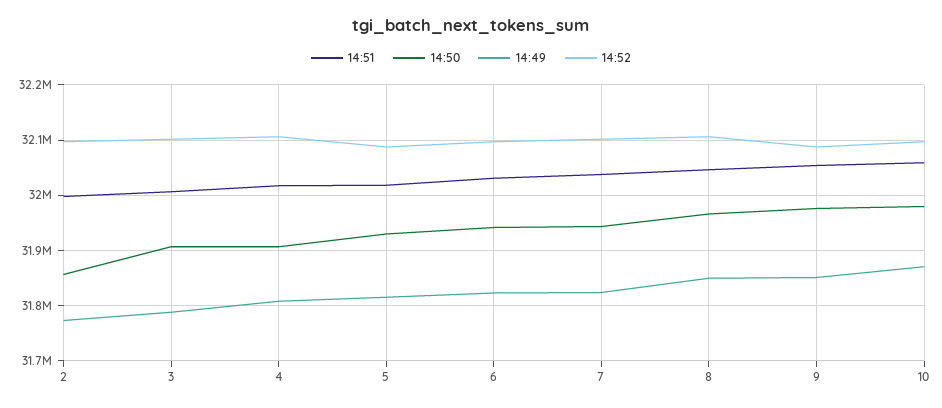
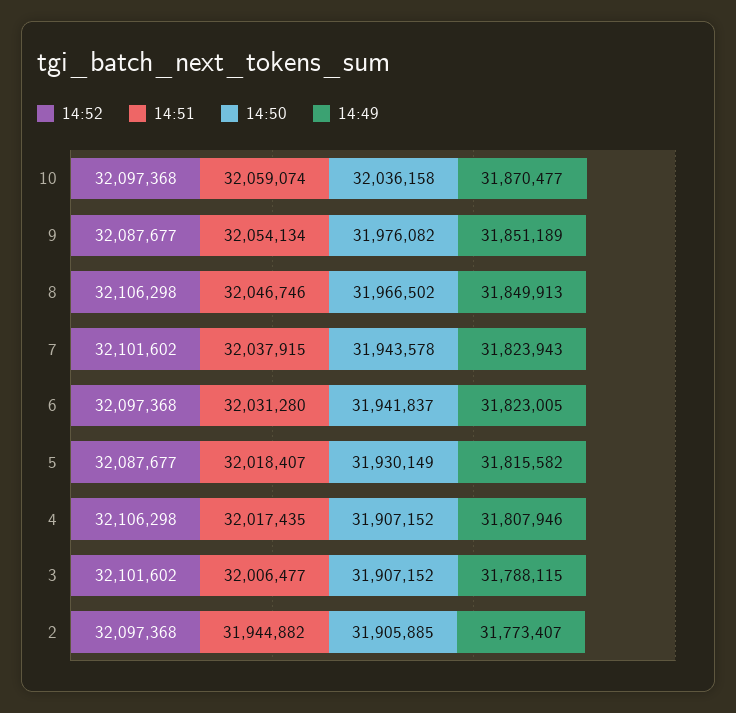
14:51, 2: 32000000 -> 31944882
14:50, 2: 31860000 -> 31905885
14:50, 10: 31980000 -> 32036158

